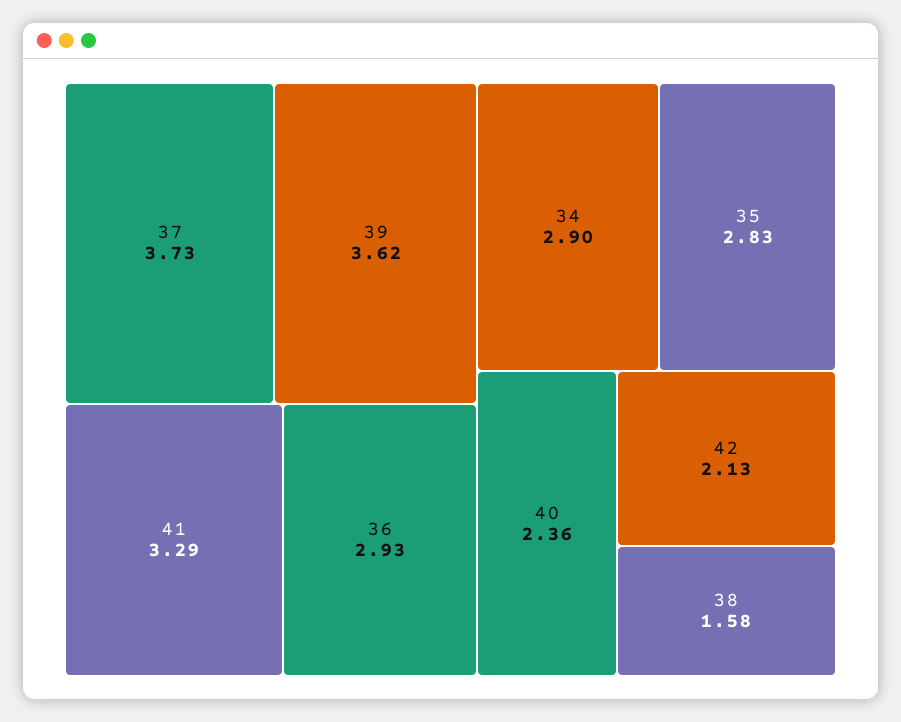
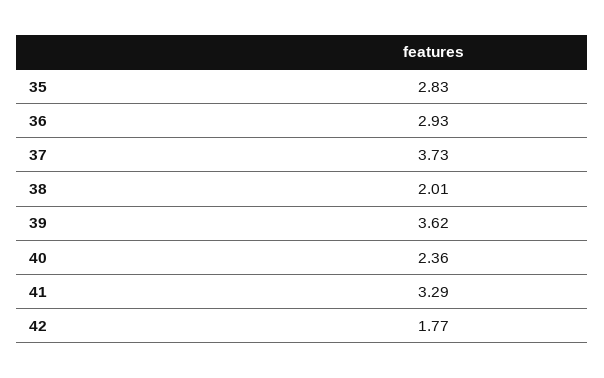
34: 2.9 -> none
42: 2.13 -> 1.77
38: 1.58 -> 2.01

